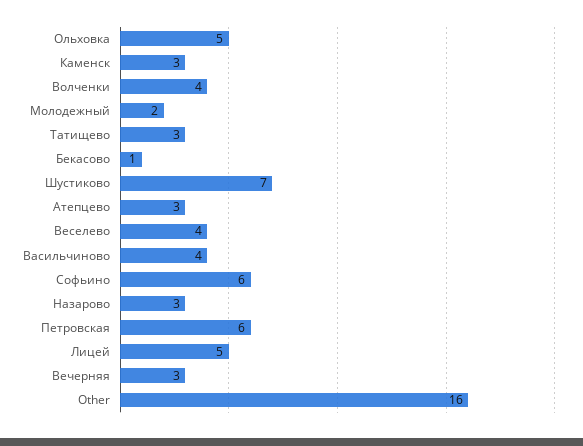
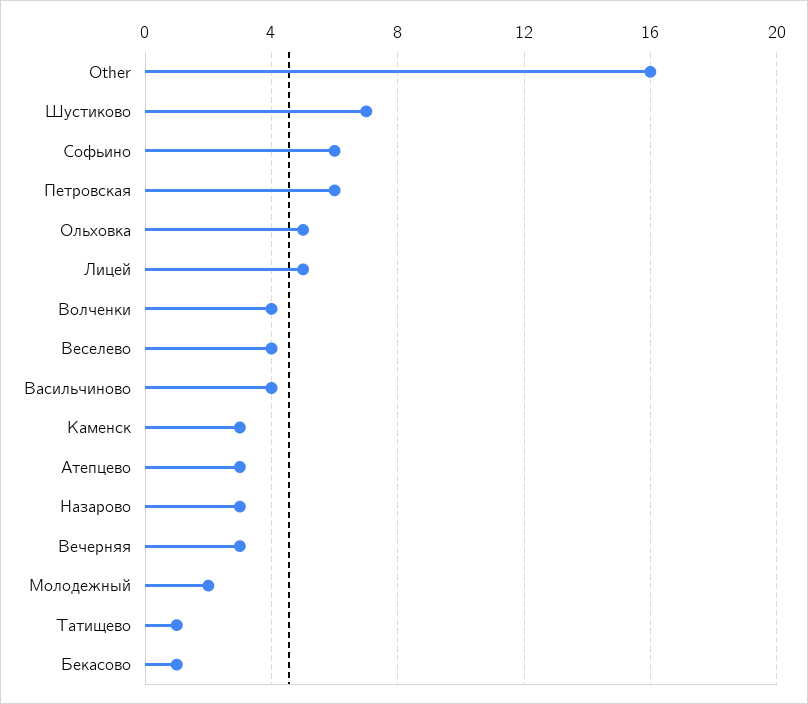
Татищево: 3 -> 1

